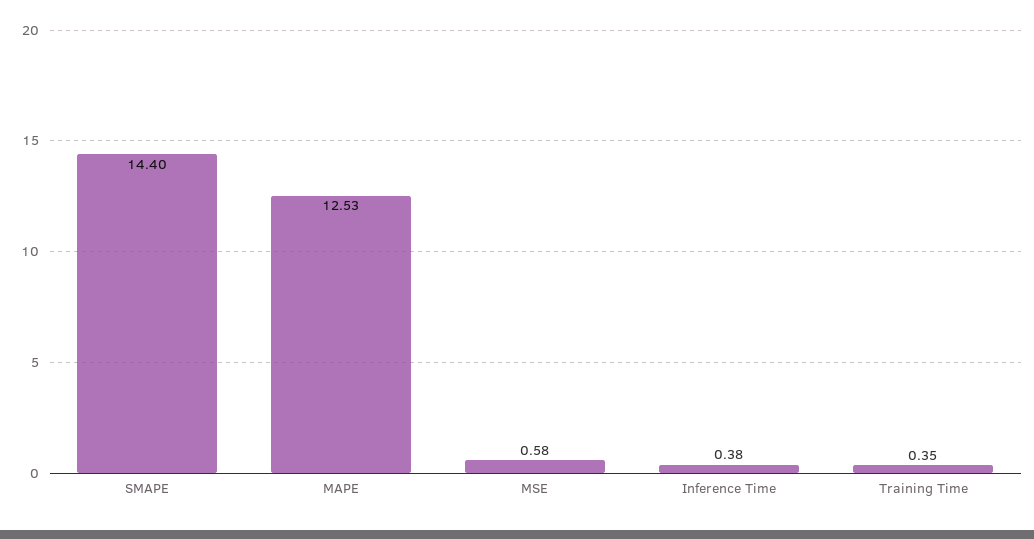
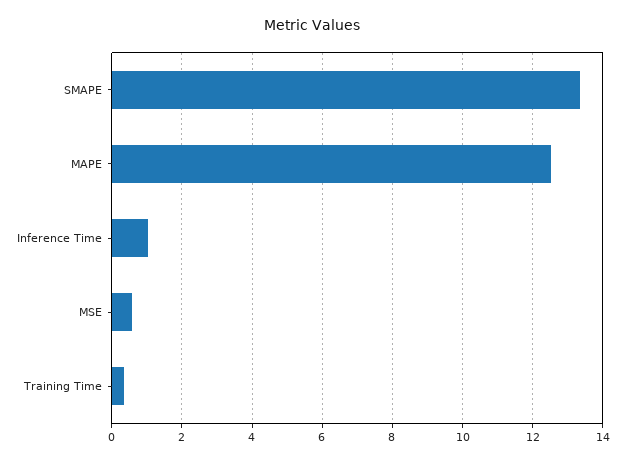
SMAPE: 14.4 -> 13.4
Inference Time: 0.38 -> 1

